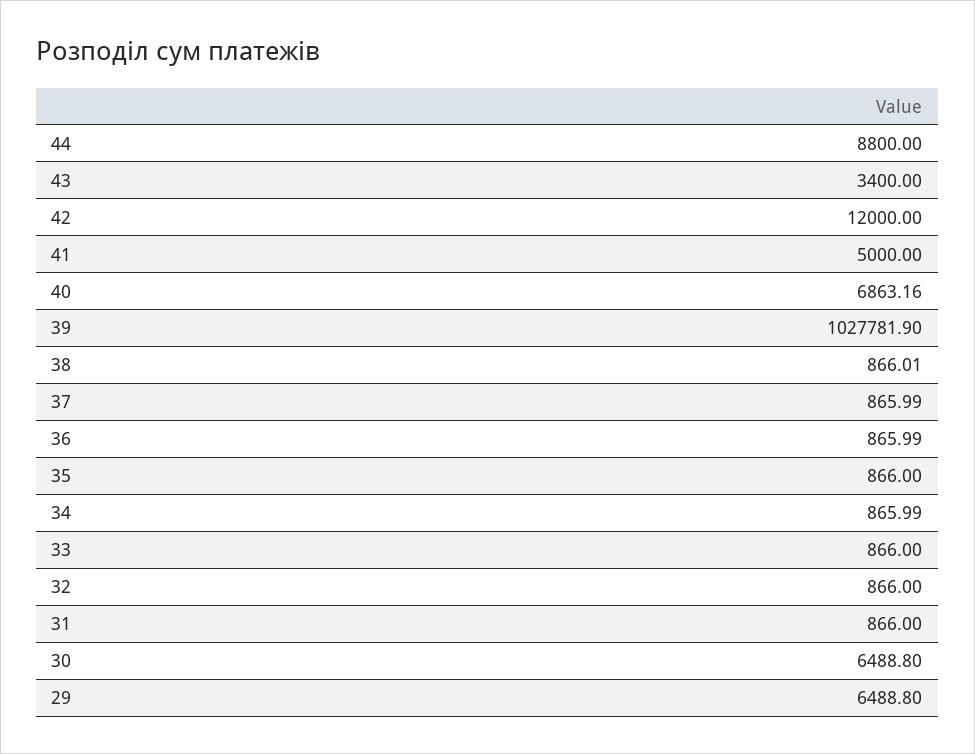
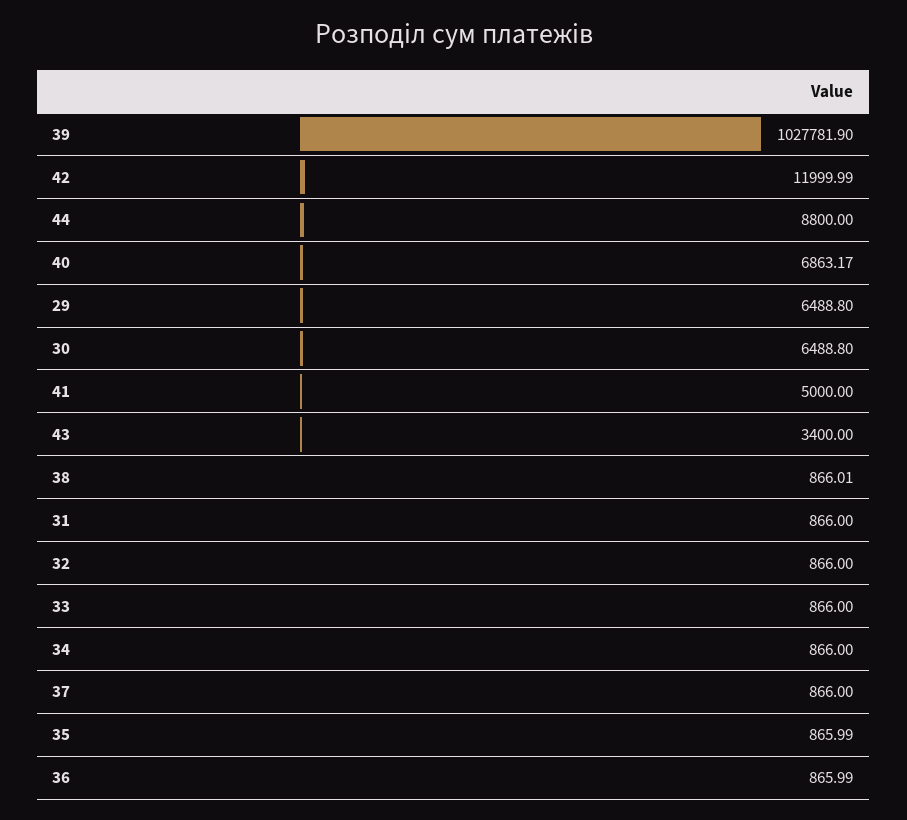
42: 12000 -> 11999.99
40: 6863.16 -> 6863.17
37: 865.99 -> 866
35: 866 -> 865.99
34: 865.99 -> 866

